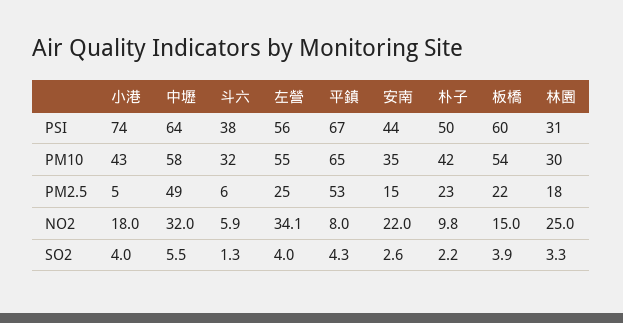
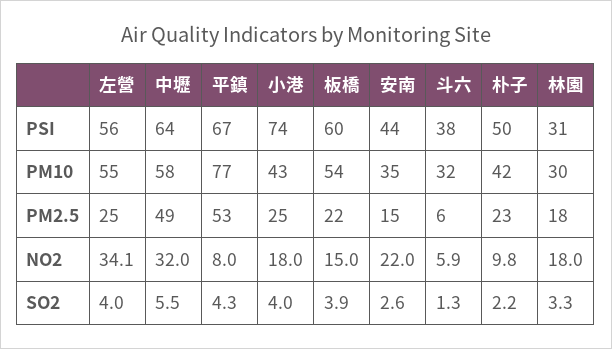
平鎮, PM10: 65 -> 77
小港, PM2.5: 5 -> 25
林園, NO2: 25 -> 18

